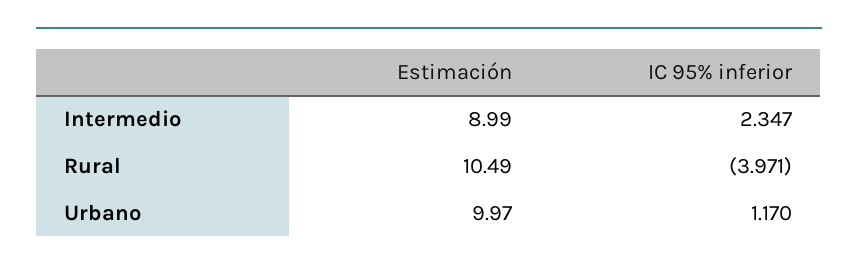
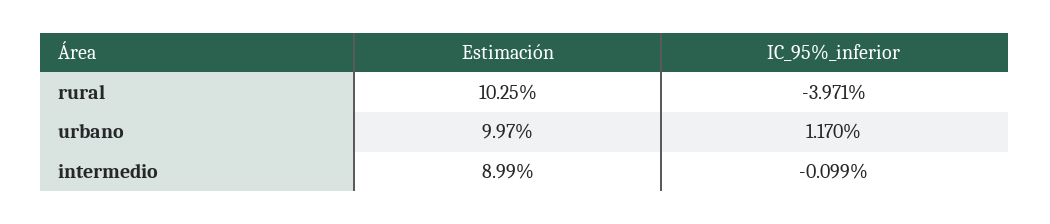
IC 95% inferior, Intermedio: 2.347 -> -0.099
Estimación, Rural: 10.49 -> 10.25

